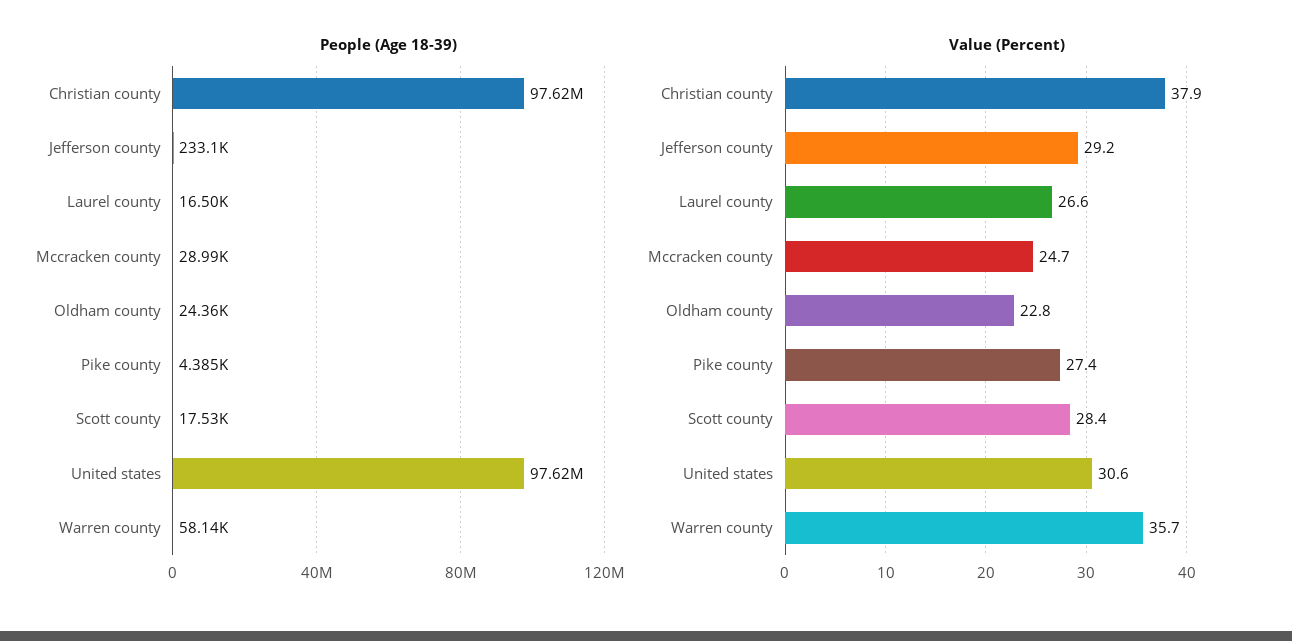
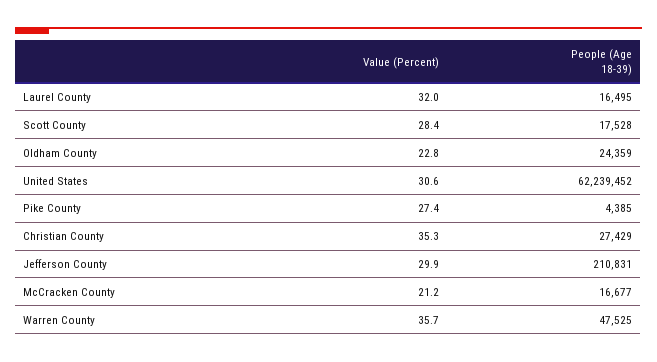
People (Age 18-39), Christian county: 97620000 -> 27429
People (Age 18-39), Jefferson county: 233100 -> 210831
People (Age 18-39), Mccracken county: 28990 -> 16677
People (Age 18-39), United states: 97620000 -> 62239452
People (Age 18-39), Warren county: 58140 -> 47525
Value (Percent), Christian county: 37.9 -> 35.3
Value (Percent), Jefferson county: 29.2 -> 29.9
Value (Percent), Laurel county: 26.6 -> 32
Value (Percent), Mccracken county: 24.7 -> 21.2

